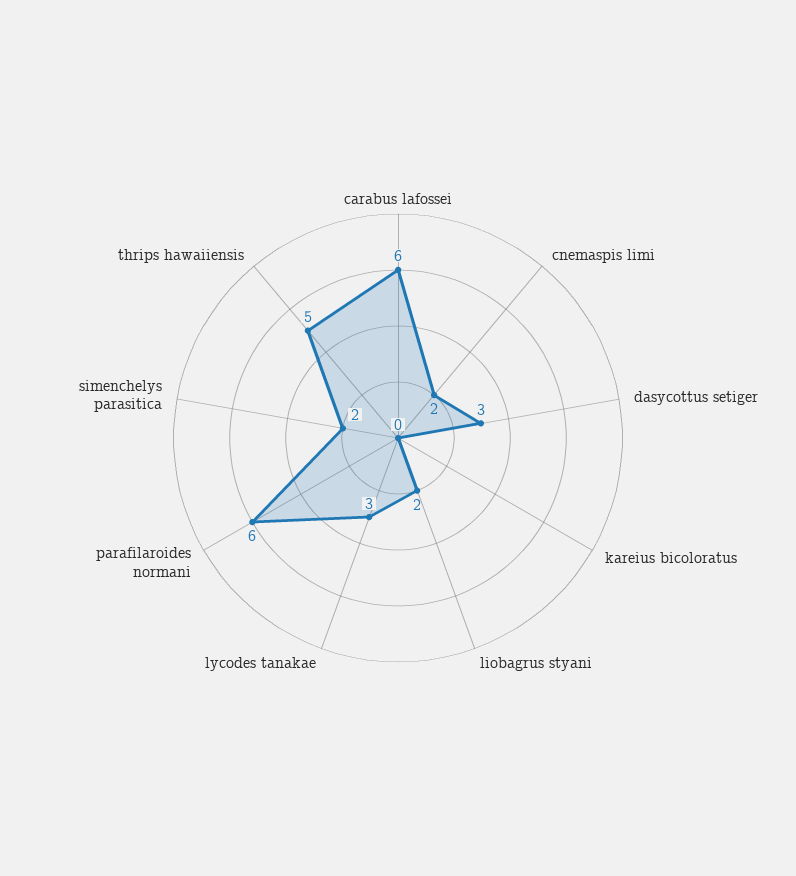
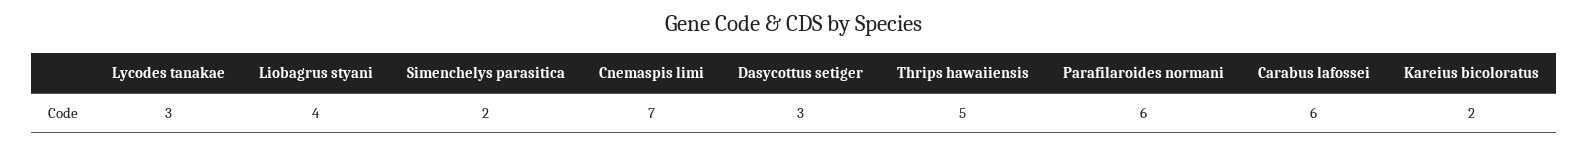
cnemaspis limi: 2 -> 7
kareius bicoloratus: 0 -> 2
liobagrus styani: 2 -> 4

